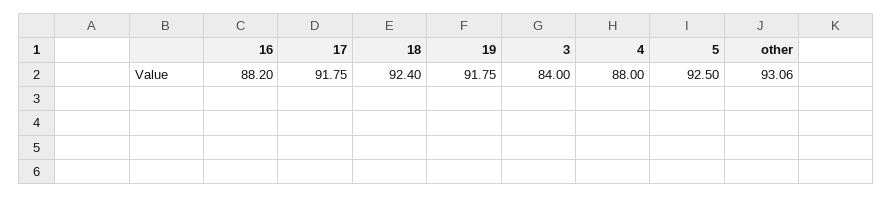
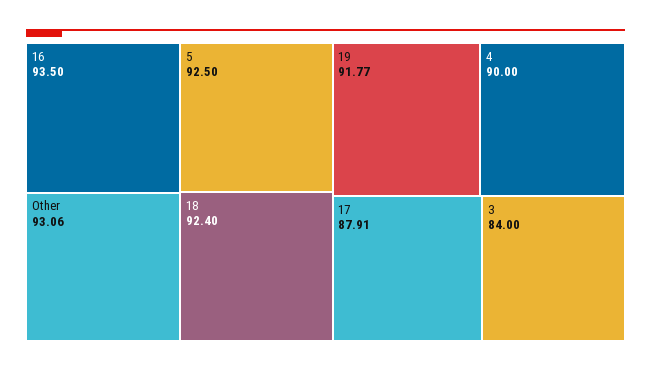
16: 88.2 -> 93.5
17: 91.75 -> 87.91
19: 91.75 -> 91.77
4: 88 -> 90

